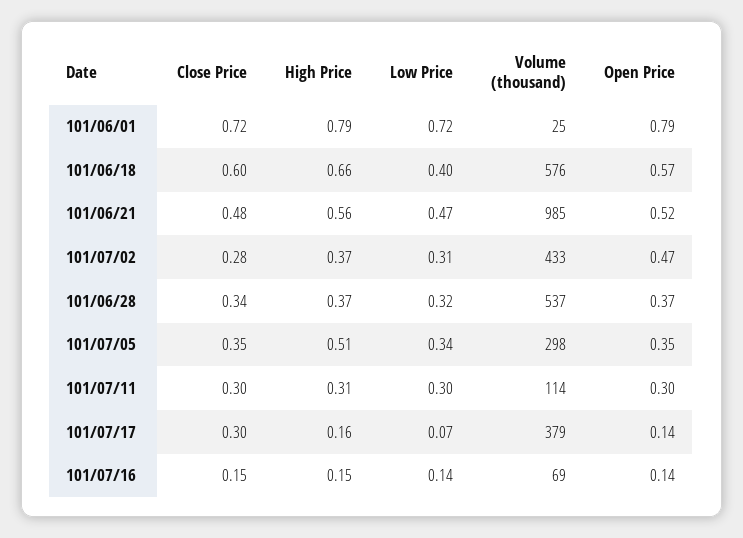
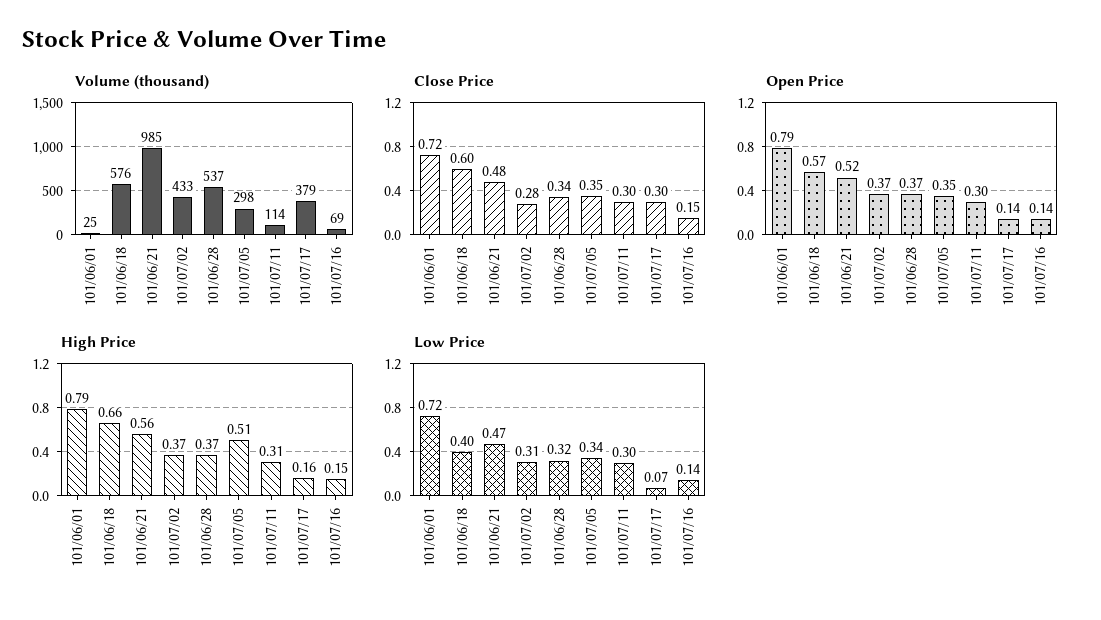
Open Price, 101/07/02: 0.47 -> 0.37

